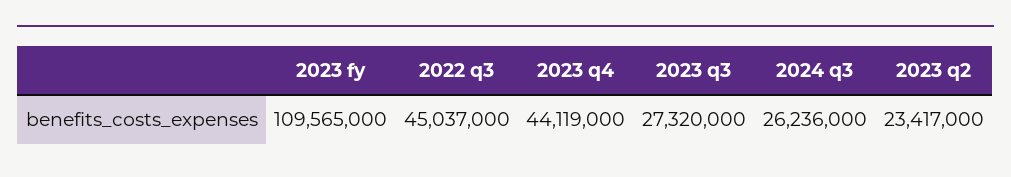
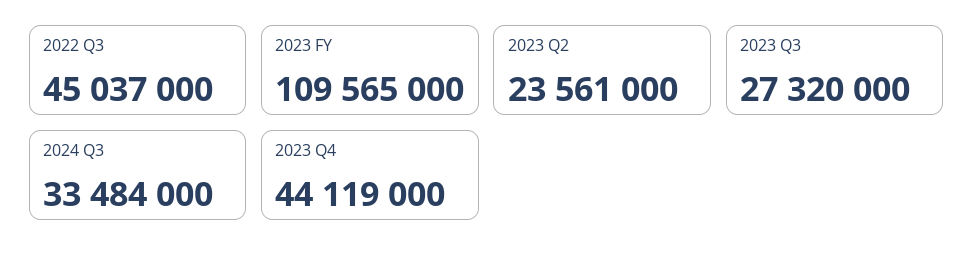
2024 q3: 26236000 -> 33484000
2023 q2: 23417000 -> 23561000

